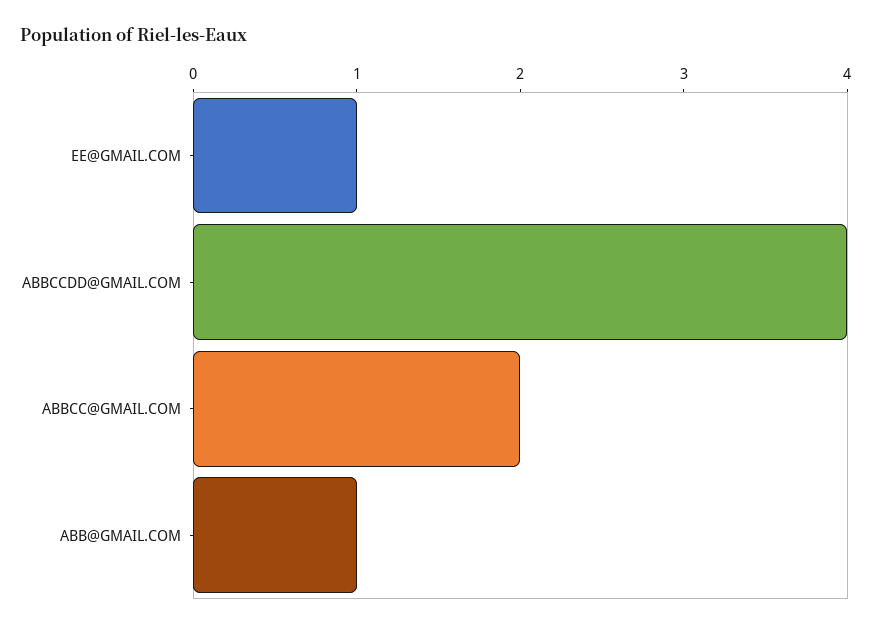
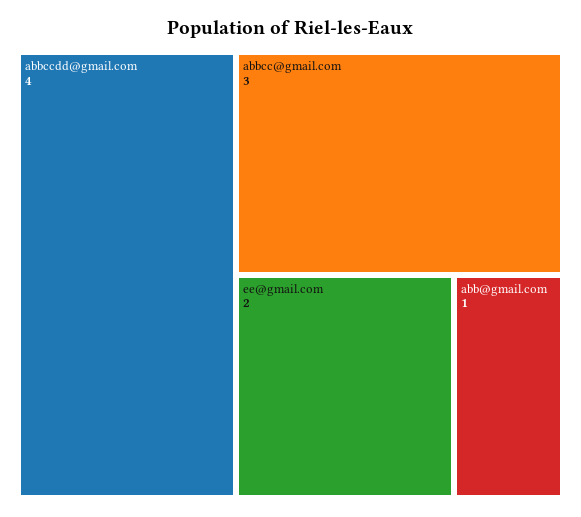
EE@GMAIL.COM: 1 -> 2
ABBCC@GMAIL.COM: 2 -> 3

